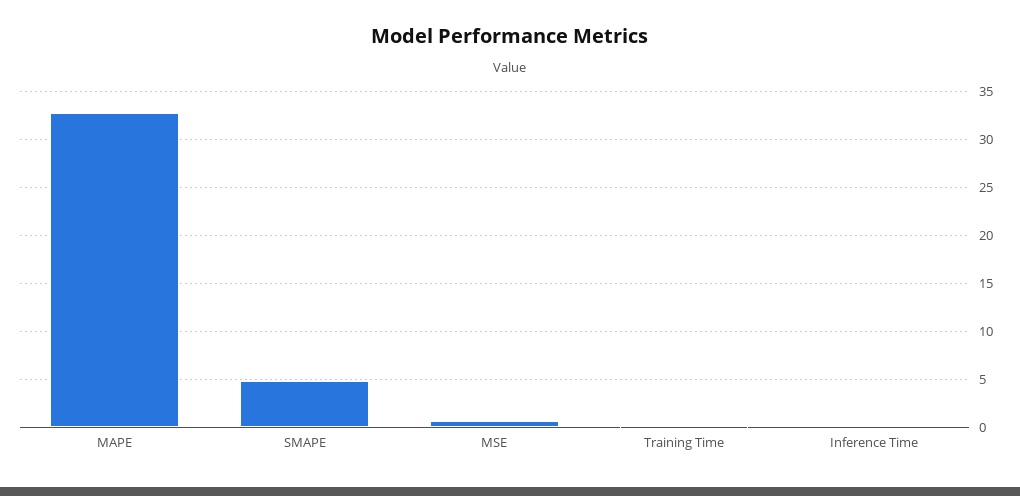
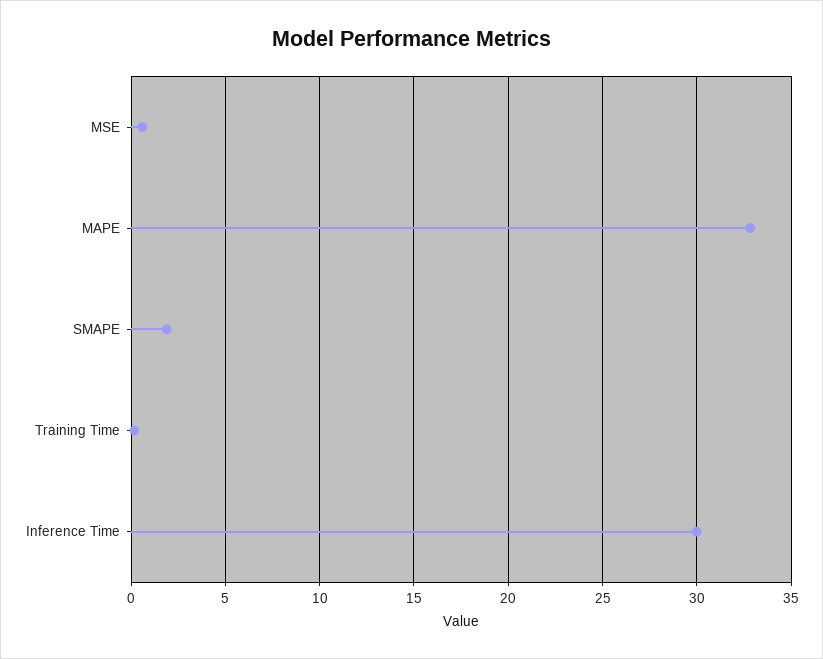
SMAPE: 5 -> 2
Inference Time: 0 -> 30

